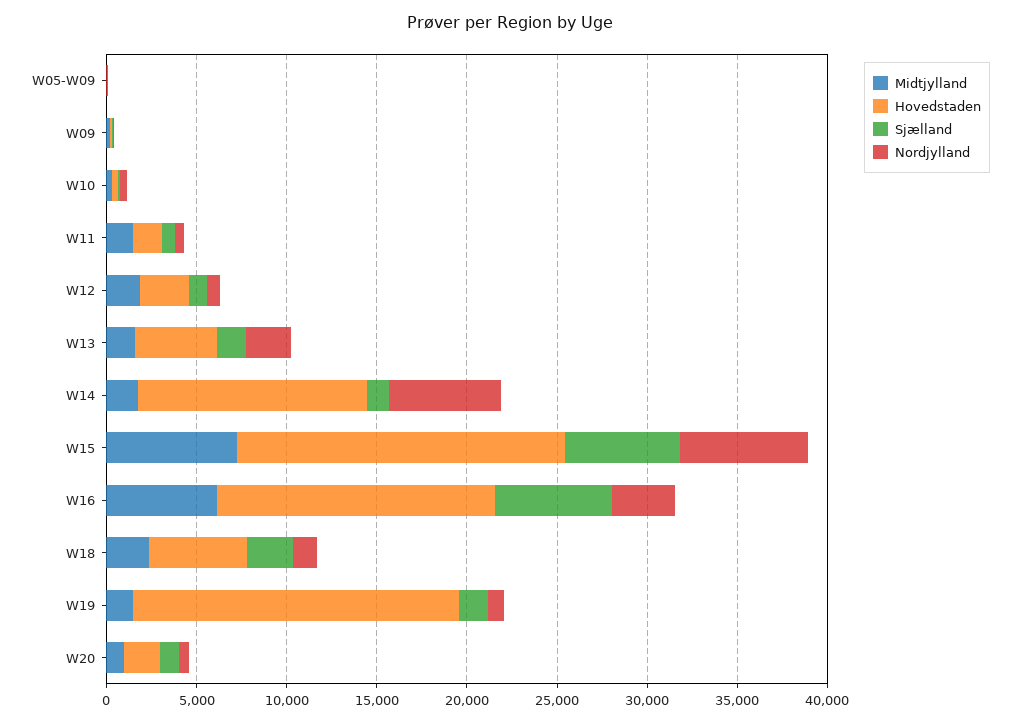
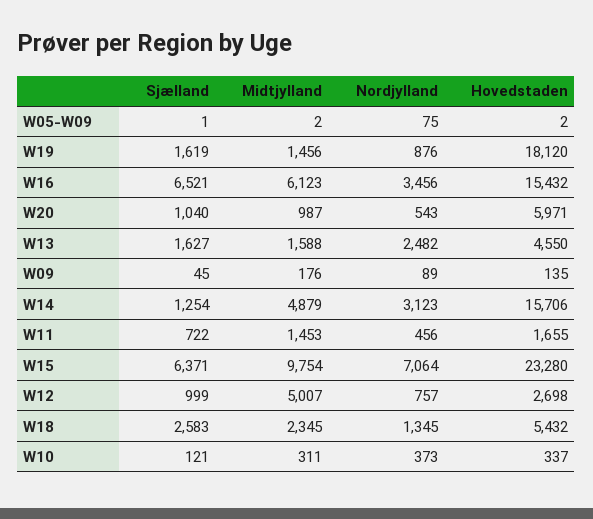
Midtjylland, W12: 2000 -> 5007
Midtjylland, W14: 2000 -> 4879
Hovedstaden, W14: 13000 -> 15706
Nordjylland, W14: 6000 -> 3123
Midtjylland, W15: 7000 -> 9754
Hovedstaden, W15: 18000 -> 23280
Hovedstaden, W20: 2000 -> 5971

